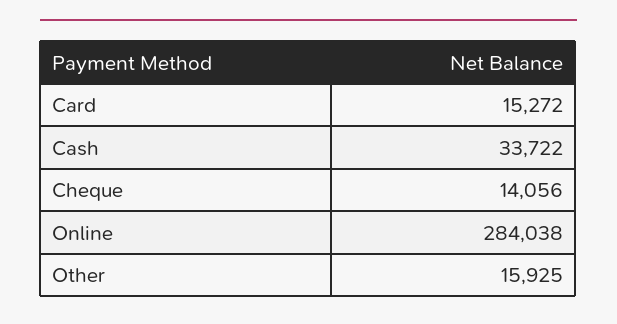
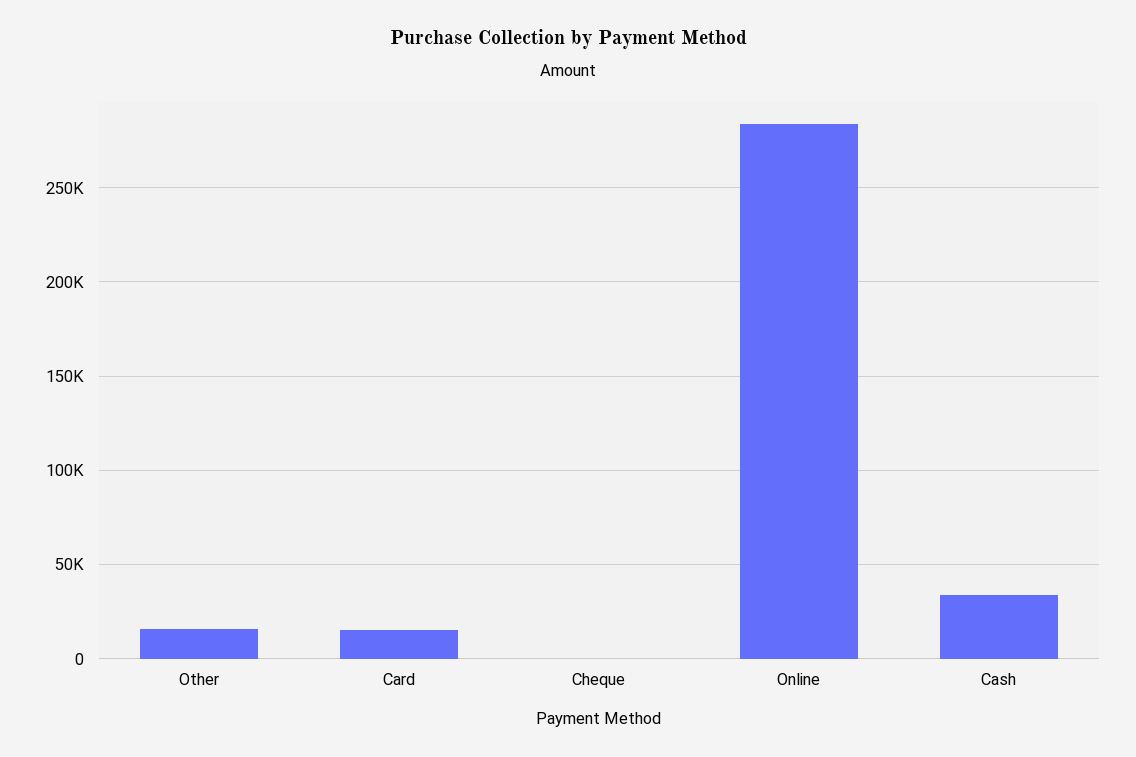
Cheque: 14056 -> 0

